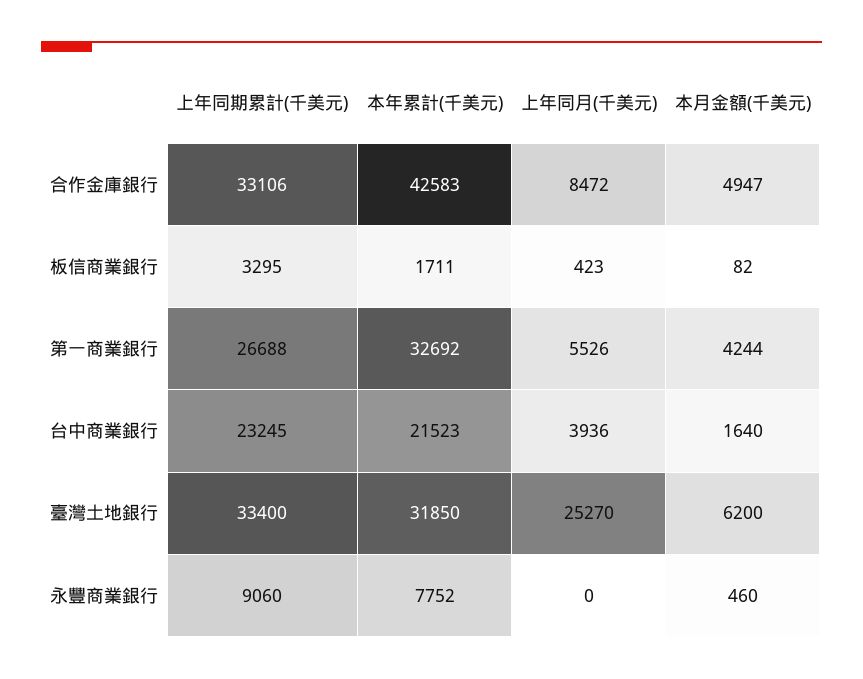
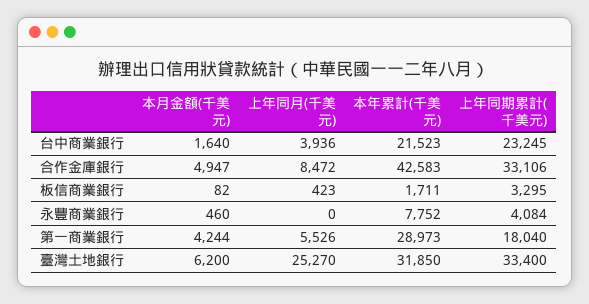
上年同期累計(千美元), 第一商業銀行: 26688 -> 18040
本年累計(千美元), 第一商業銀行: 32692 -> 28973
上年同期累計(千美元), 永豐商業銀行: 9060 -> 4084

